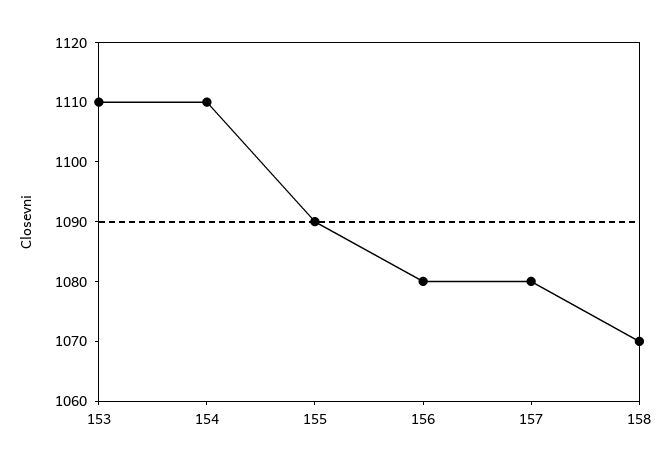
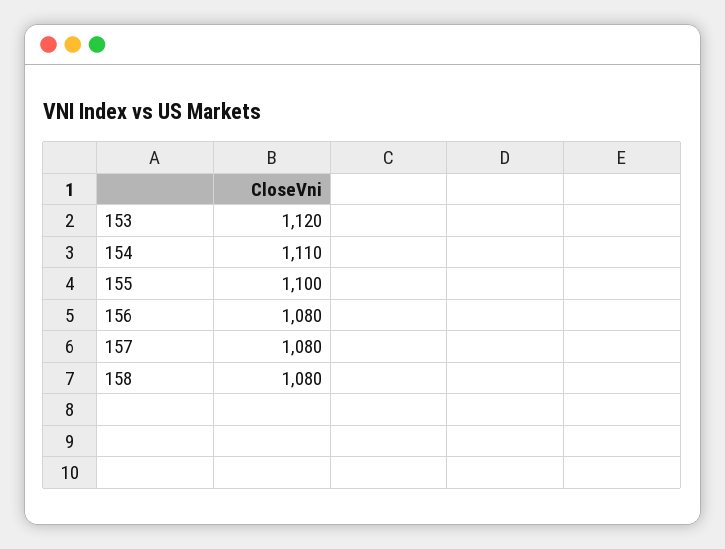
153: 1110 -> 1120
155: 1090 -> 1100
158: 1070 -> 1080

